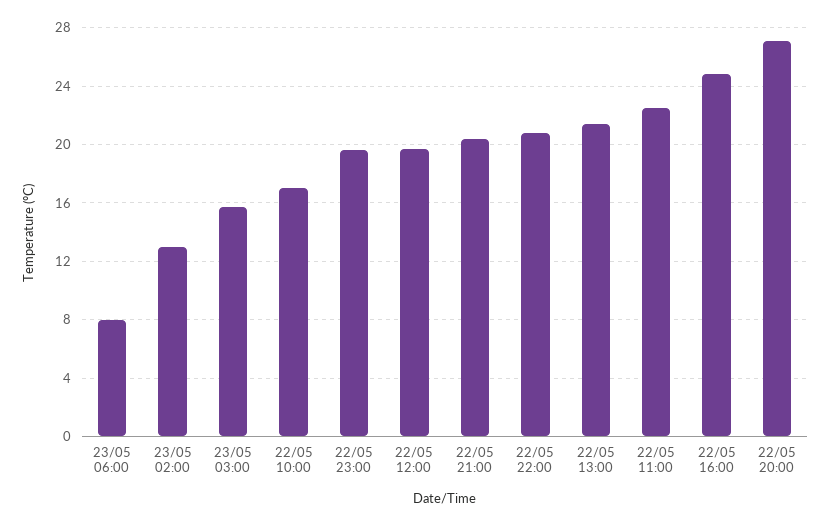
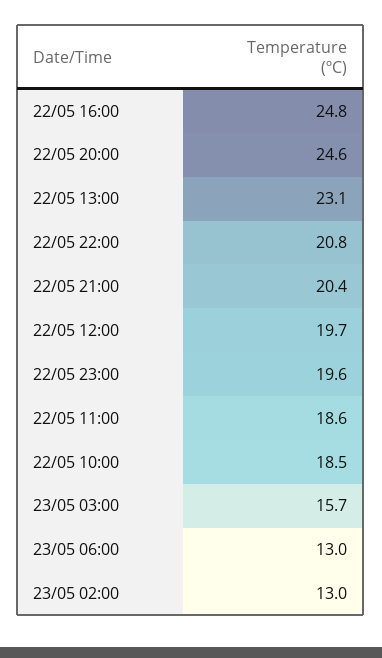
23/05 06:00: 8 -> 13
22/05 10:00: 17 -> 18.5
22/05 13:00: 21.5 -> 23.1
22/05 11:00: 22.5 -> 18.6
22/05 20:00: 27 -> 24.6

